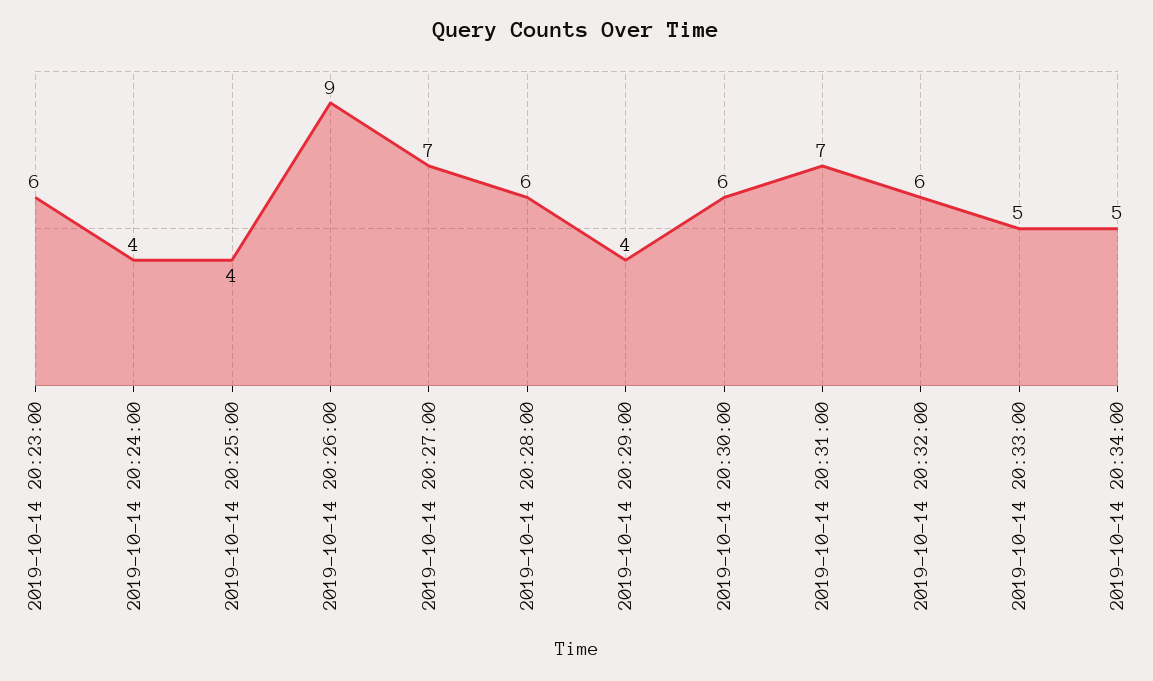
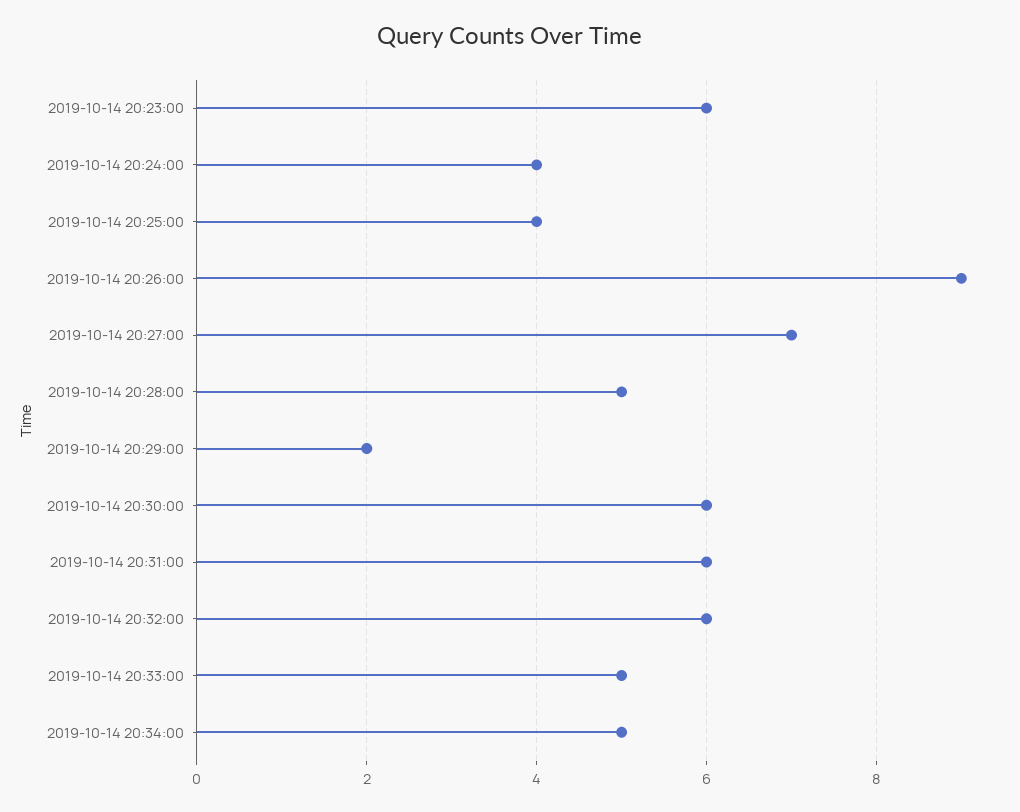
2019-10-14 20:28:00: 6 -> 5
2019-10-14 20:29:00: 4 -> 2
2019-10-14 20:31:00: 7 -> 6

